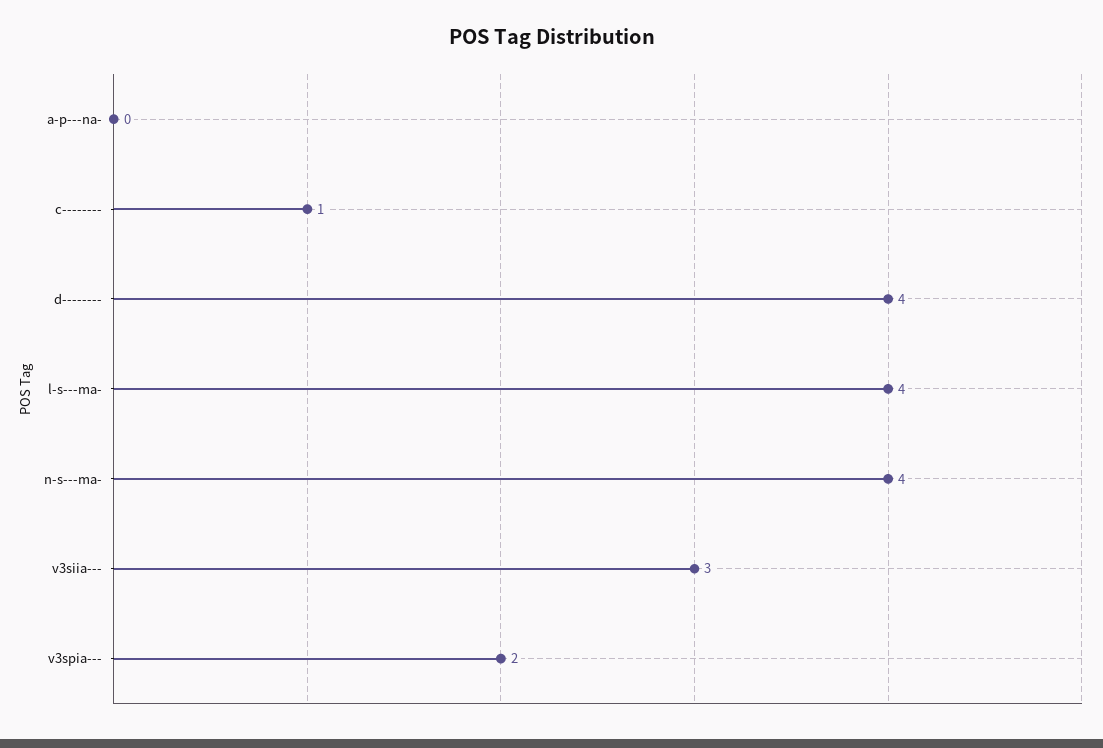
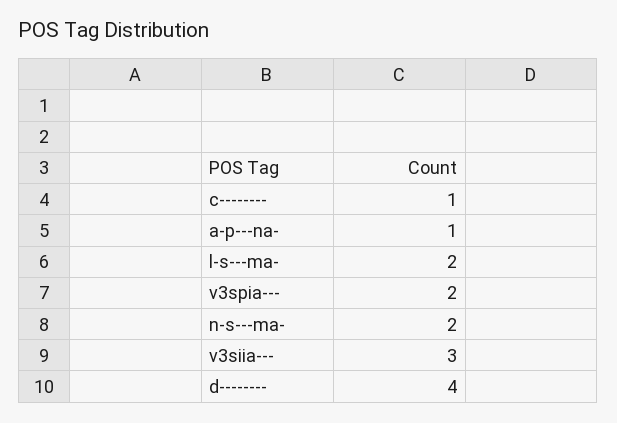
a-p---na-: 0 -> 1
l-s---ma-: 4 -> 2
n-s---ma-: 4 -> 2

